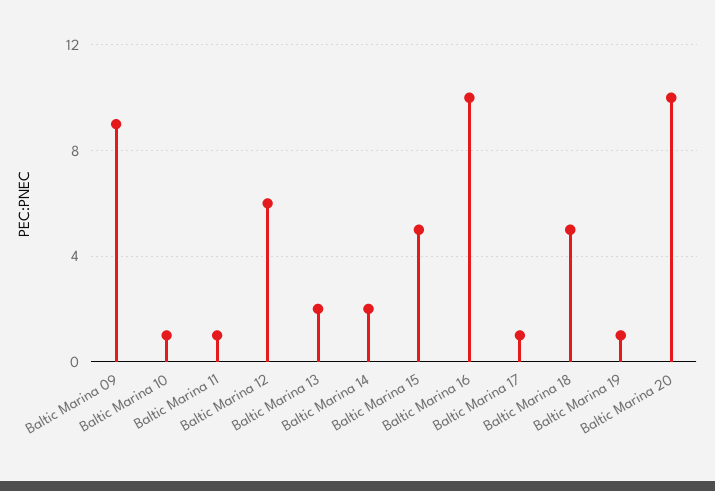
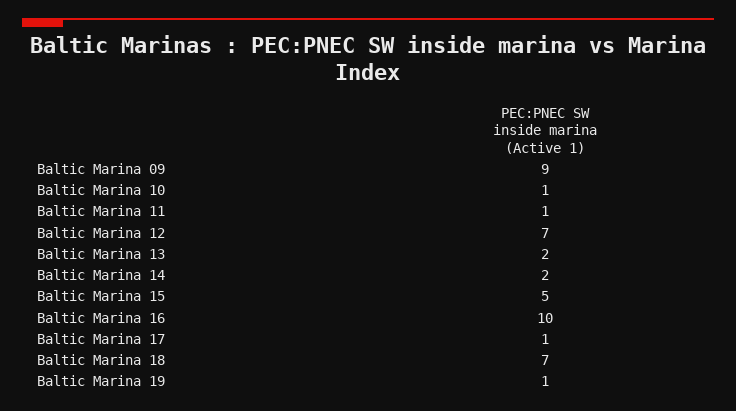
Baltic Marina 12: 6 -> 7
Baltic Marina 18: 5 -> 7
Baltic Marina 20: 10 -> none

